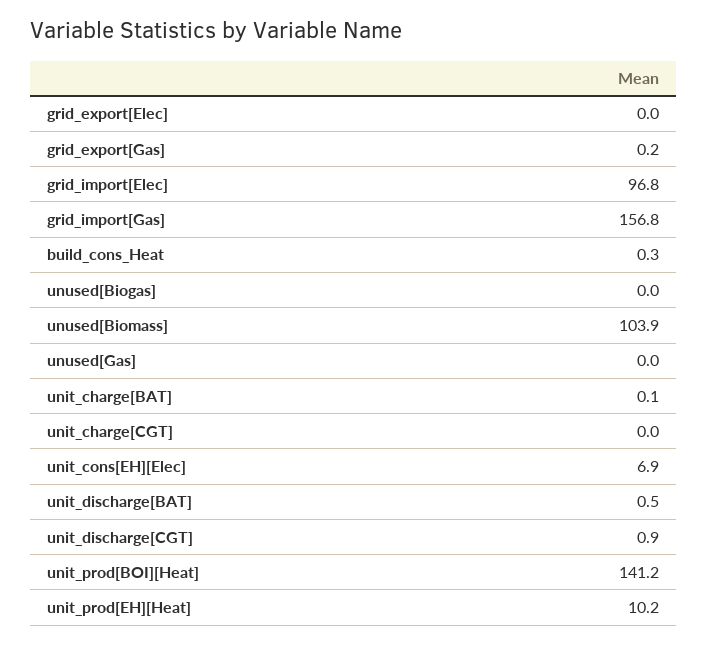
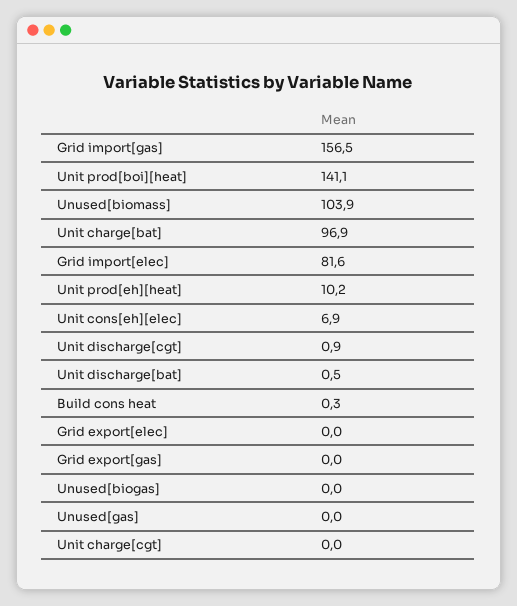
grid_export[Gas]: 0.2 -> 0
grid_import[Elec]: 96.8 -> 81.6
grid_import[Gas]: 156.8 -> 156.5
unit_charge[BAT]: 0.1 -> 96.9
unit_prod[BOI][Heat]: 141.2 -> 141.1

